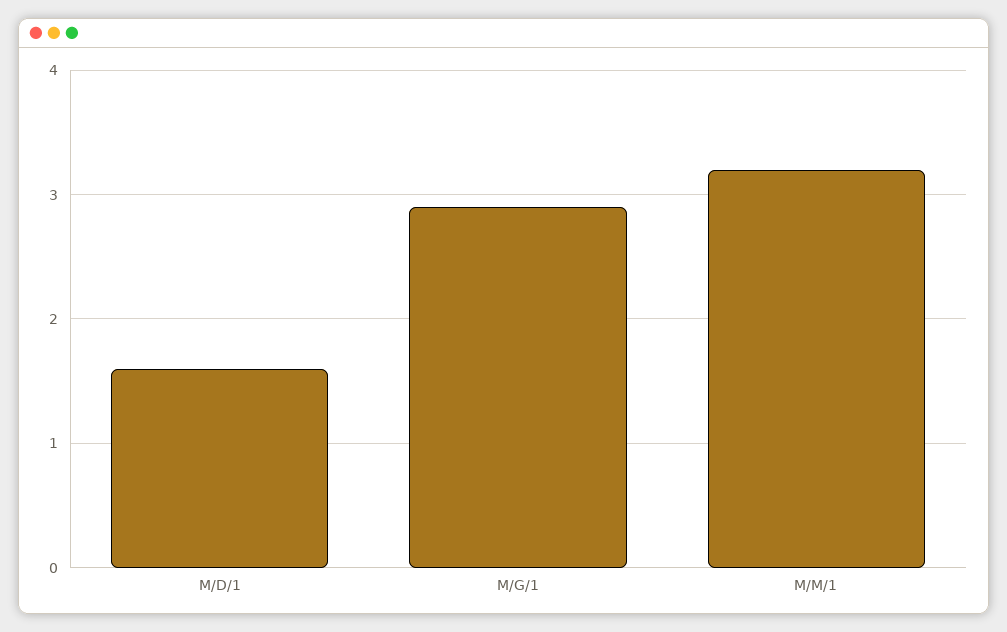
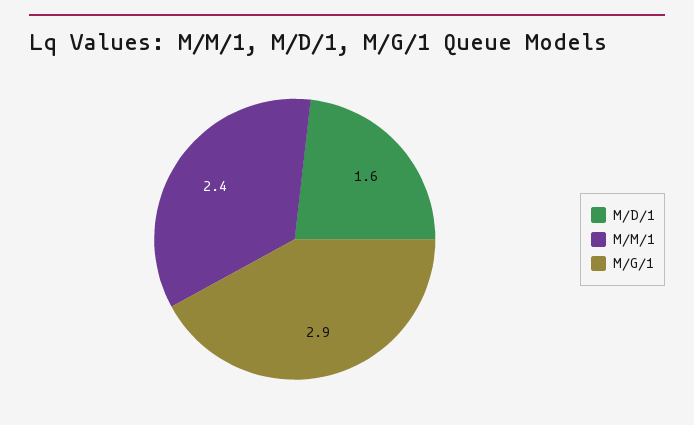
M/M/1: 3.2 -> 2.4

